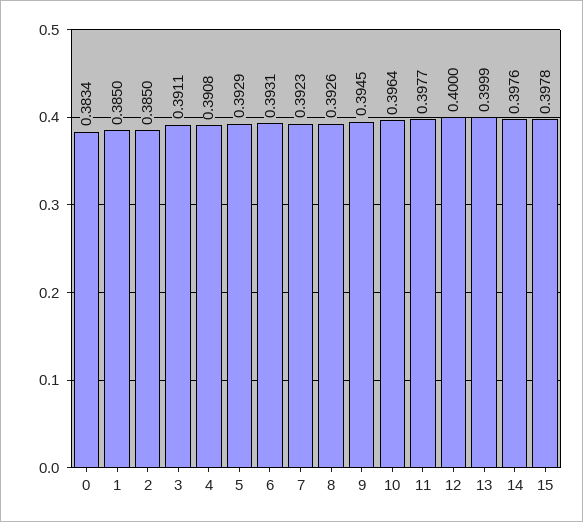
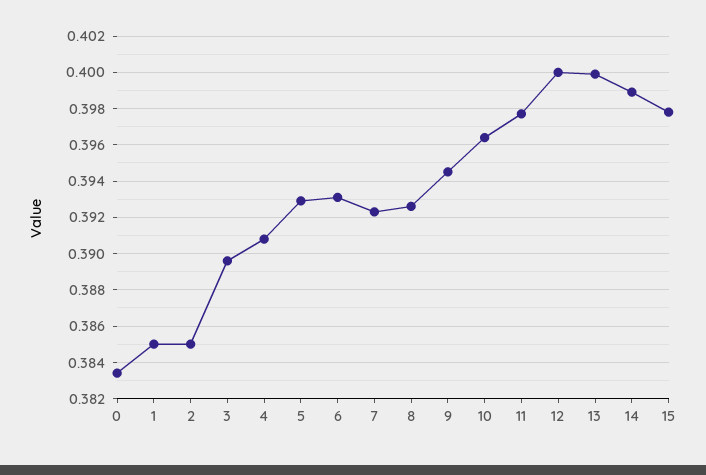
3: 0.3911 -> 0.3895
14: 0.3976 -> 0.399

